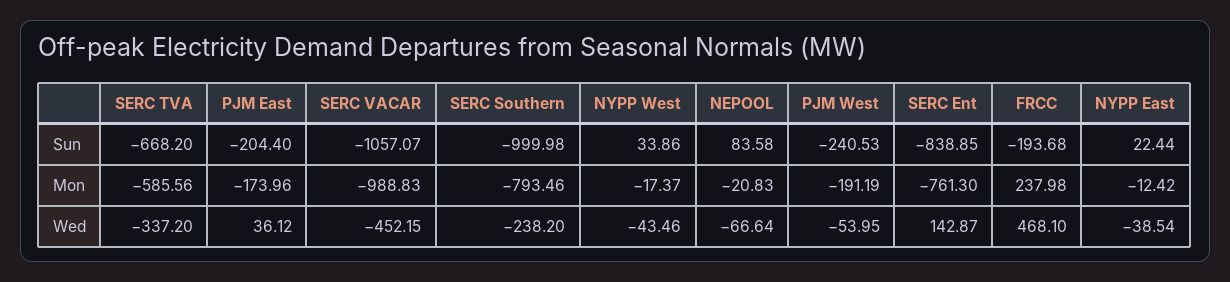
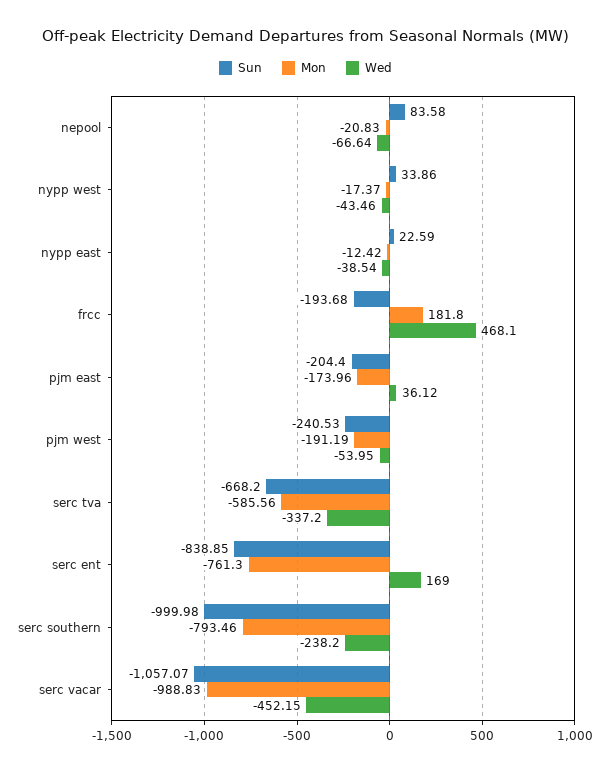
Sun, NYPP East: 22.44 -> 22.59
Mon, FRCC: 237.98 -> 181.8
Wed, SERC Ent: 142.87 -> 169

